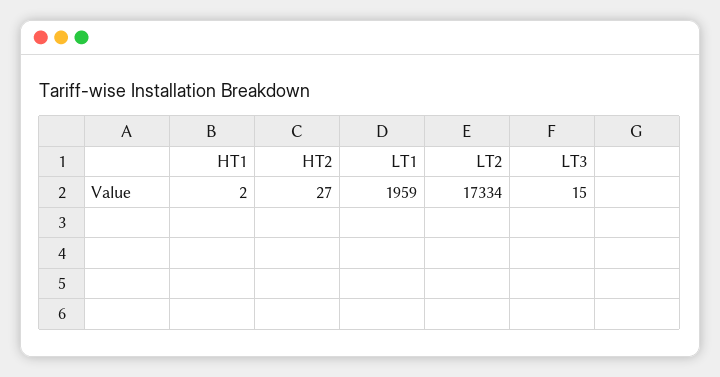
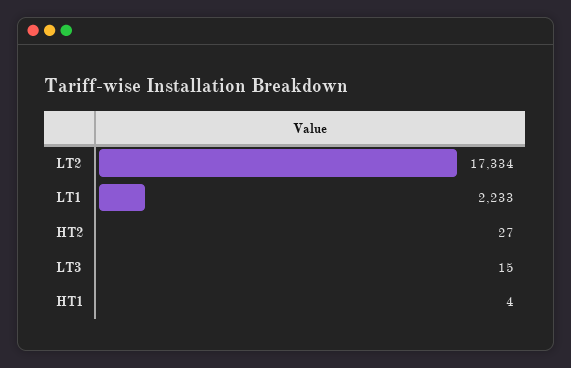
HT1: 2 -> 4
LT1: 1959 -> 2233

